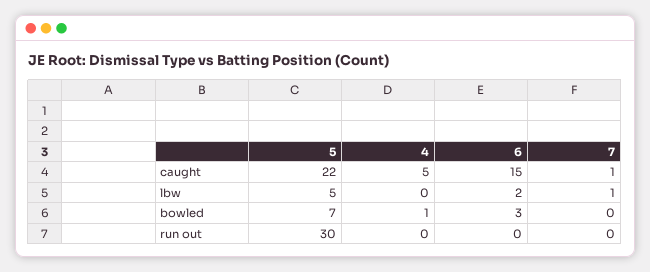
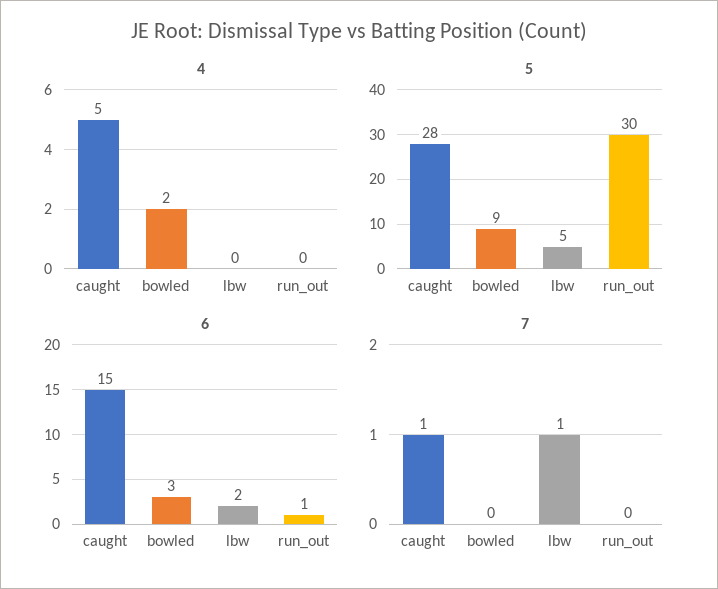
5, caught: 22 -> 28
5, bowled: 7 -> 9
4, bowled: 1 -> 2
6, run out: 0 -> 1

